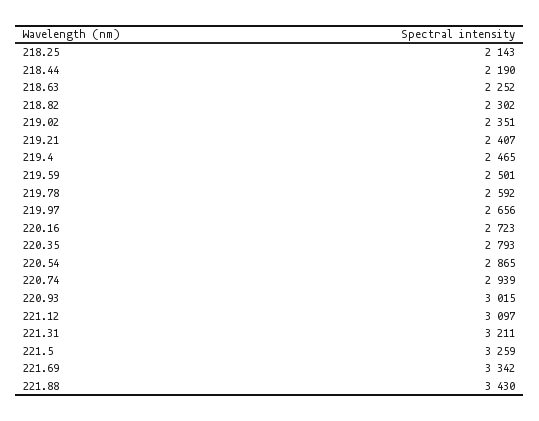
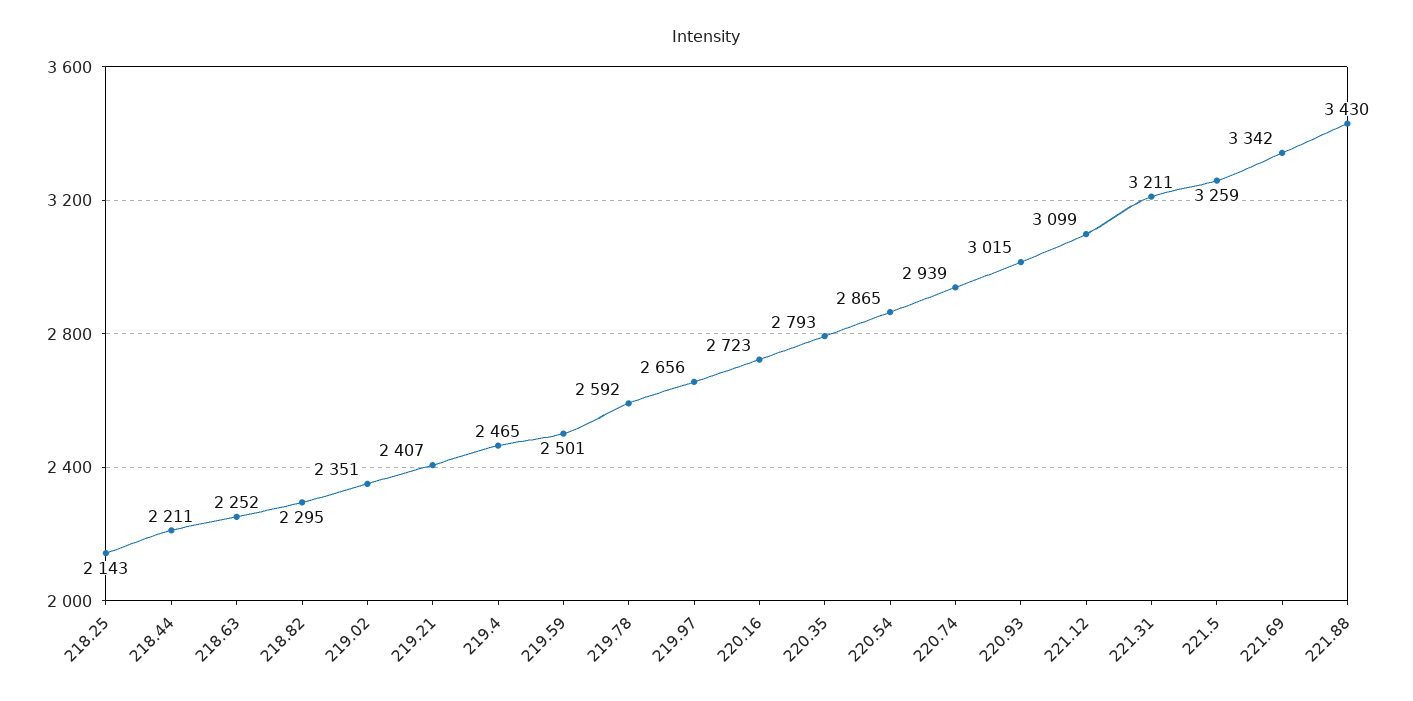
218.44: 2190 -> 2211
218.82: 2302 -> 2295
221.12: 3097 -> 3099

